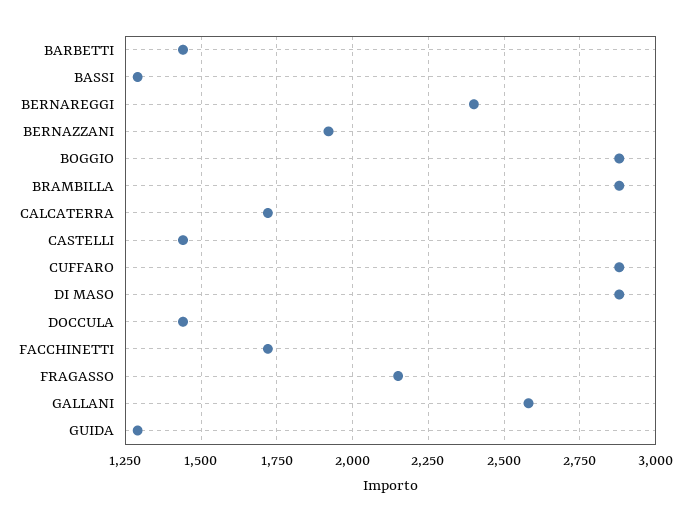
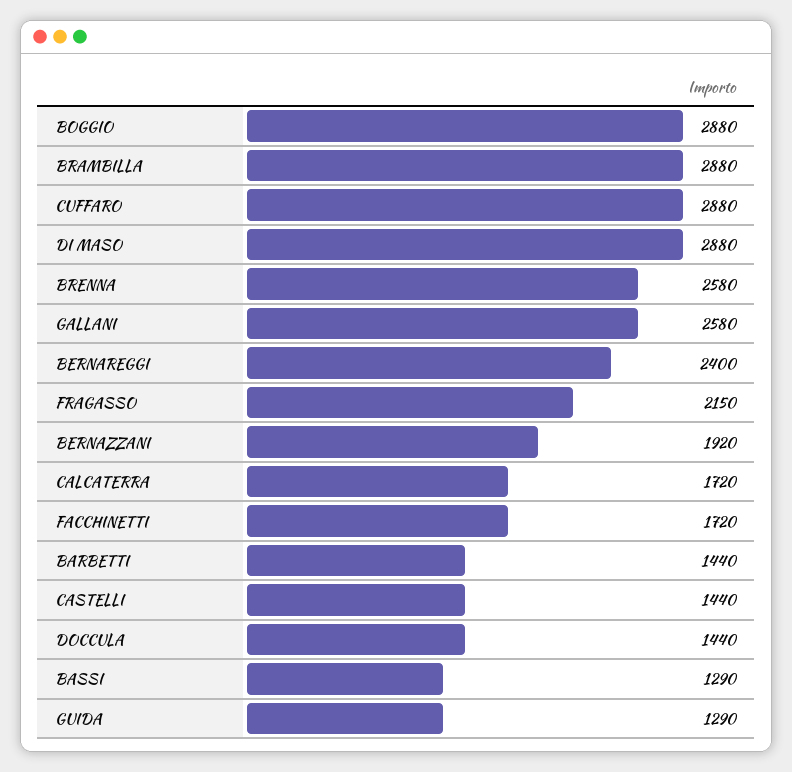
BRENNA: none -> 2580

